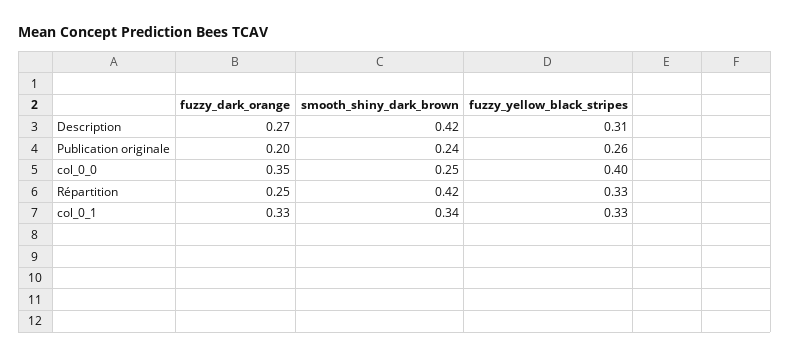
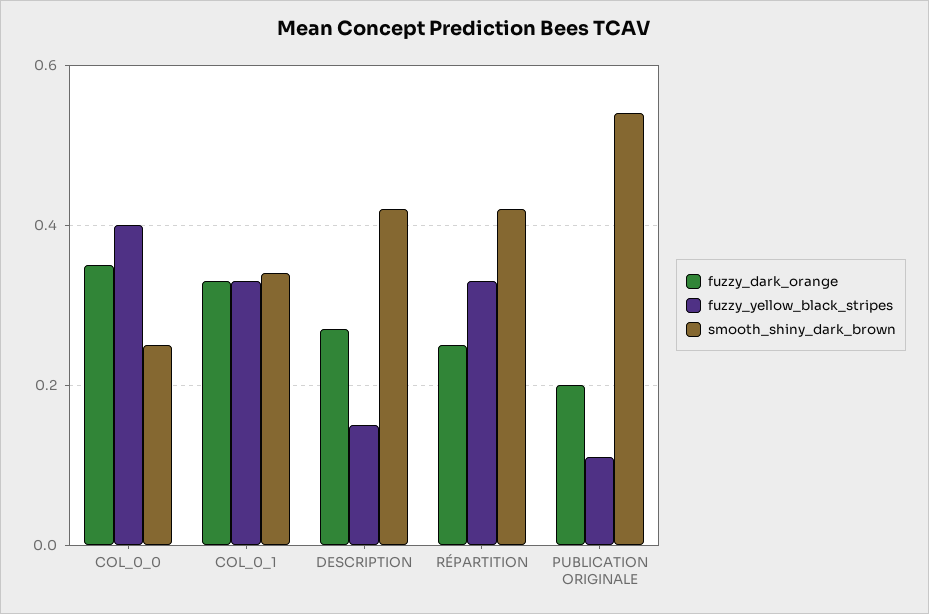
fuzzy_yellow_black_stripes, Description: 0.31 -> 0.15
smooth_shiny_dark_brown, Publication originale: 0.24 -> 0.55
fuzzy_yellow_black_stripes, Publication originale: 0.26 -> 0.1

